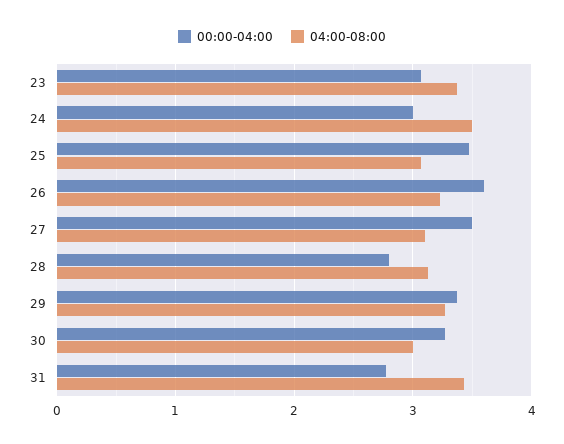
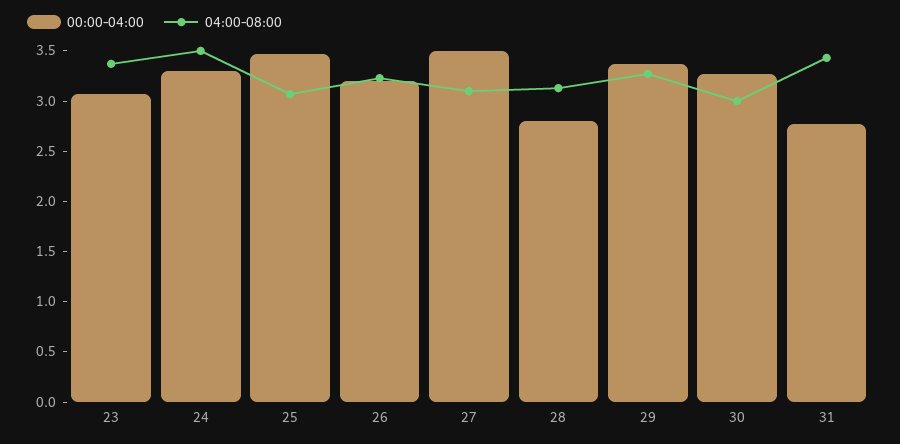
00:00-04:00, 24: 3 -> 3.3
00:00-04:00, 26: 3.6 -> 3.2

